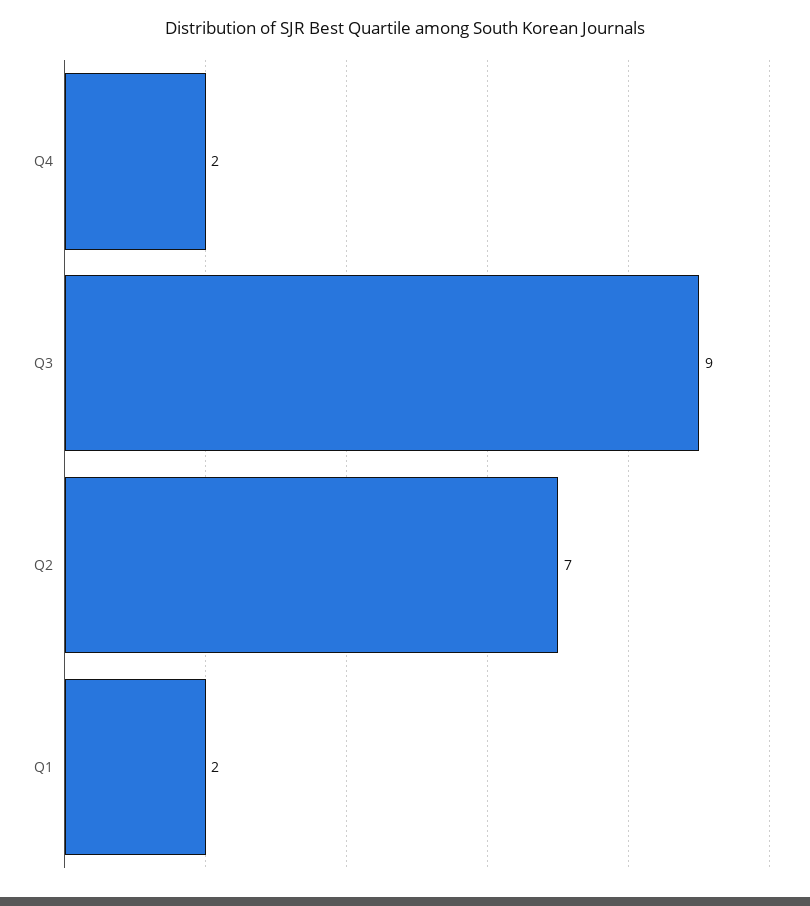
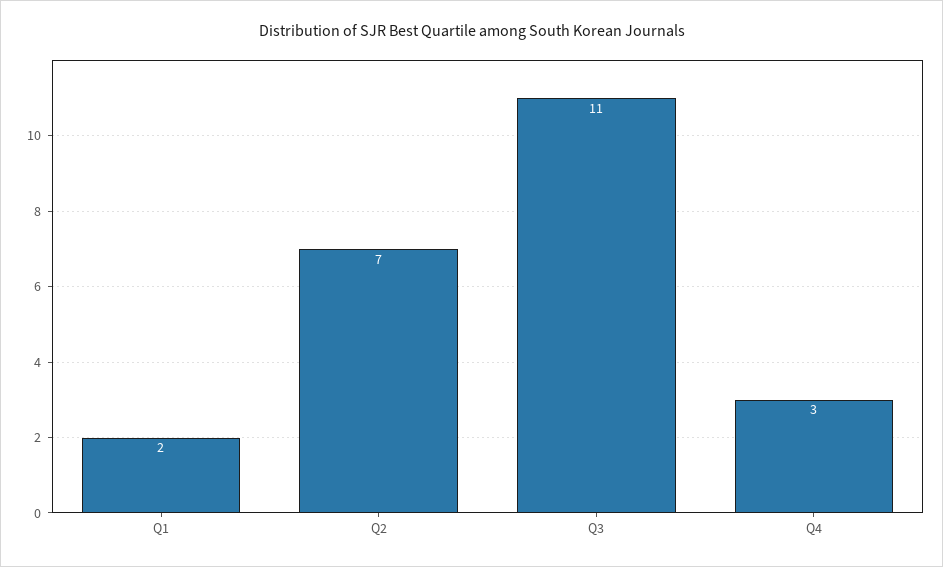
Q4: 2 -> 3
Q3: 9 -> 11

